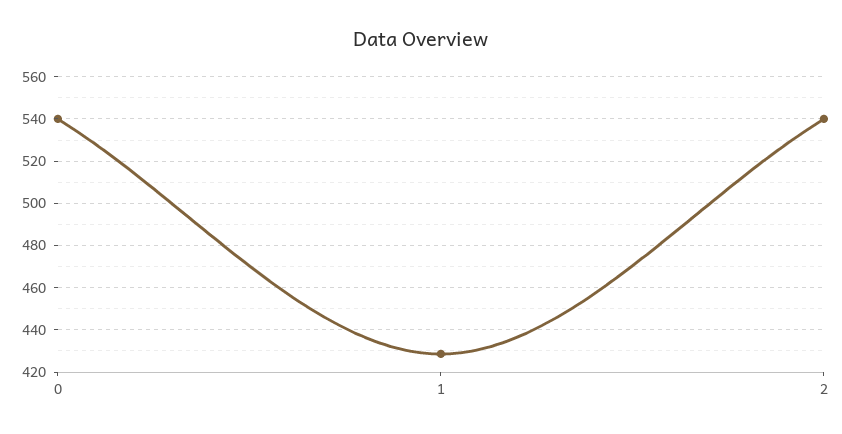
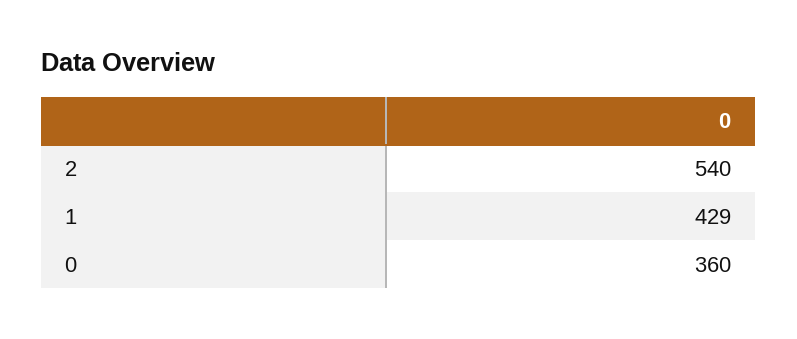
0: 540 -> 360

